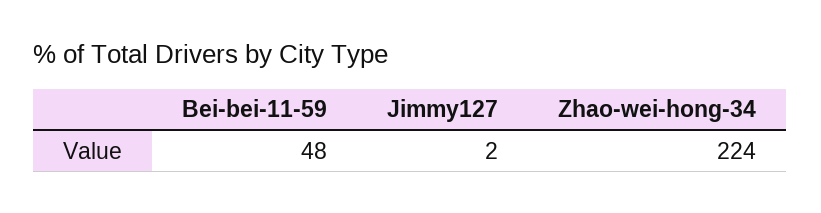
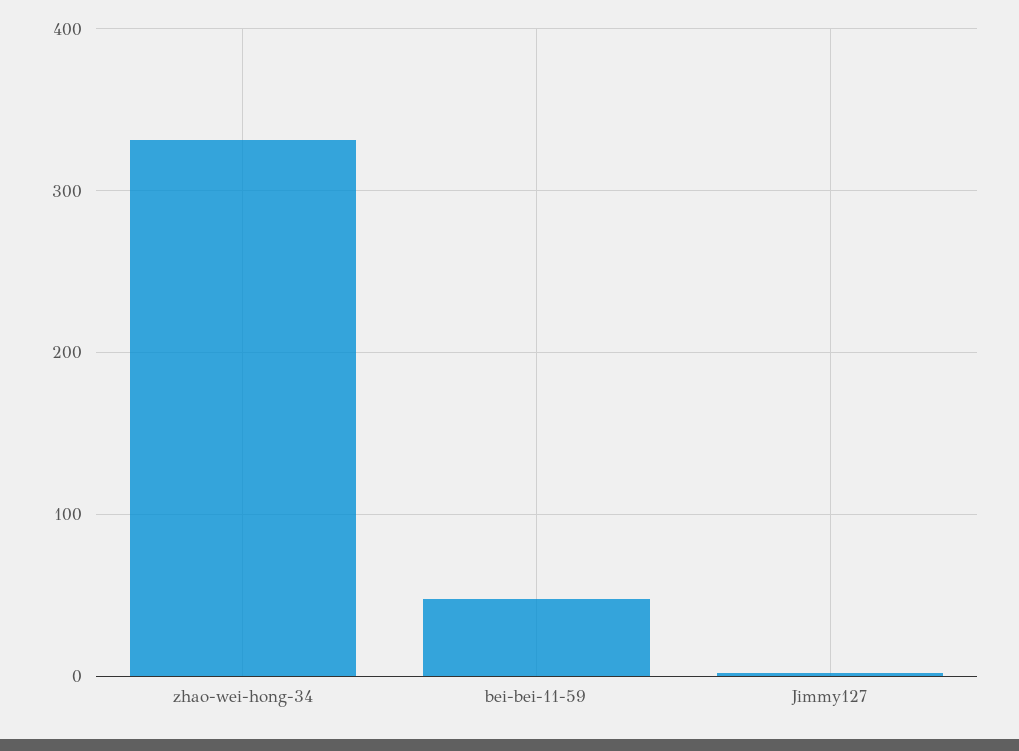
Zhao-wei-hong-34: 224 -> 330

